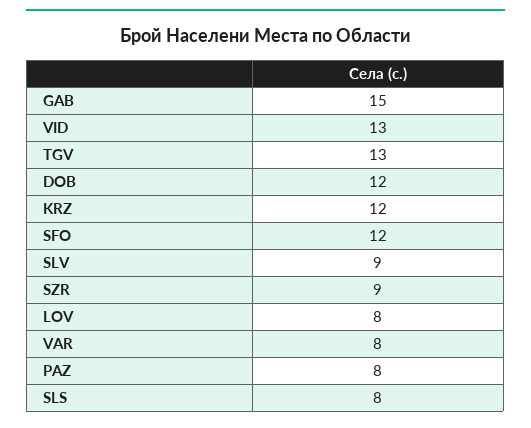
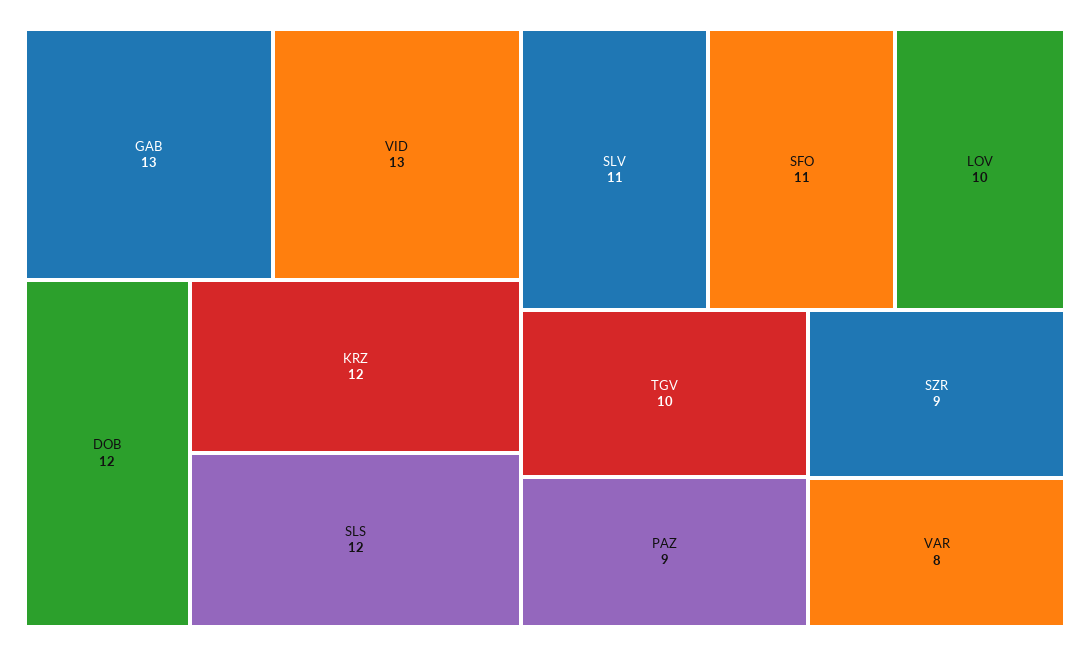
GAB: 15 -> 13
TGV: 13 -> 10
SFO: 12 -> 11
SLV: 9 -> 11
LOV: 8 -> 10
PAZ: 8 -> 9
SLS: 8 -> 12

